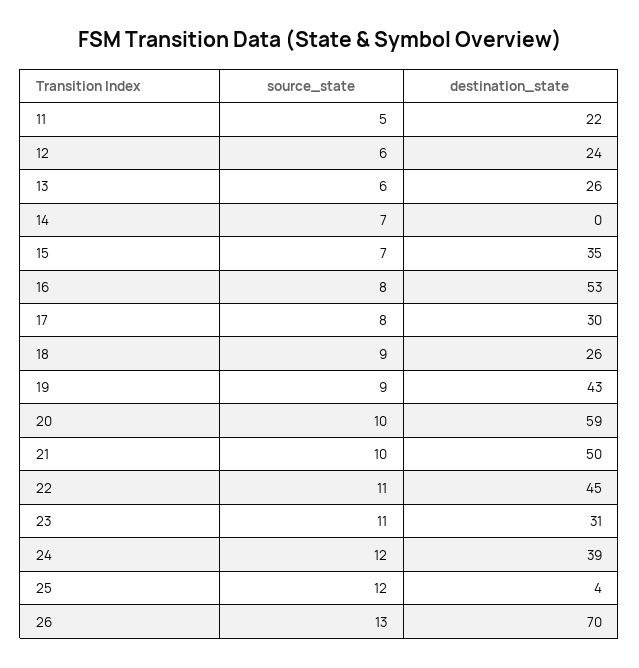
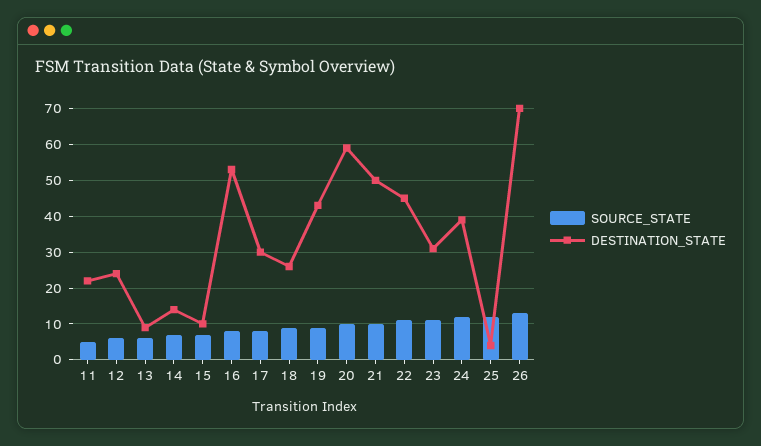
destination_state, 13: 26 -> 10
destination_state, 14: 0 -> 15
destination_state, 15: 35 -> 10

